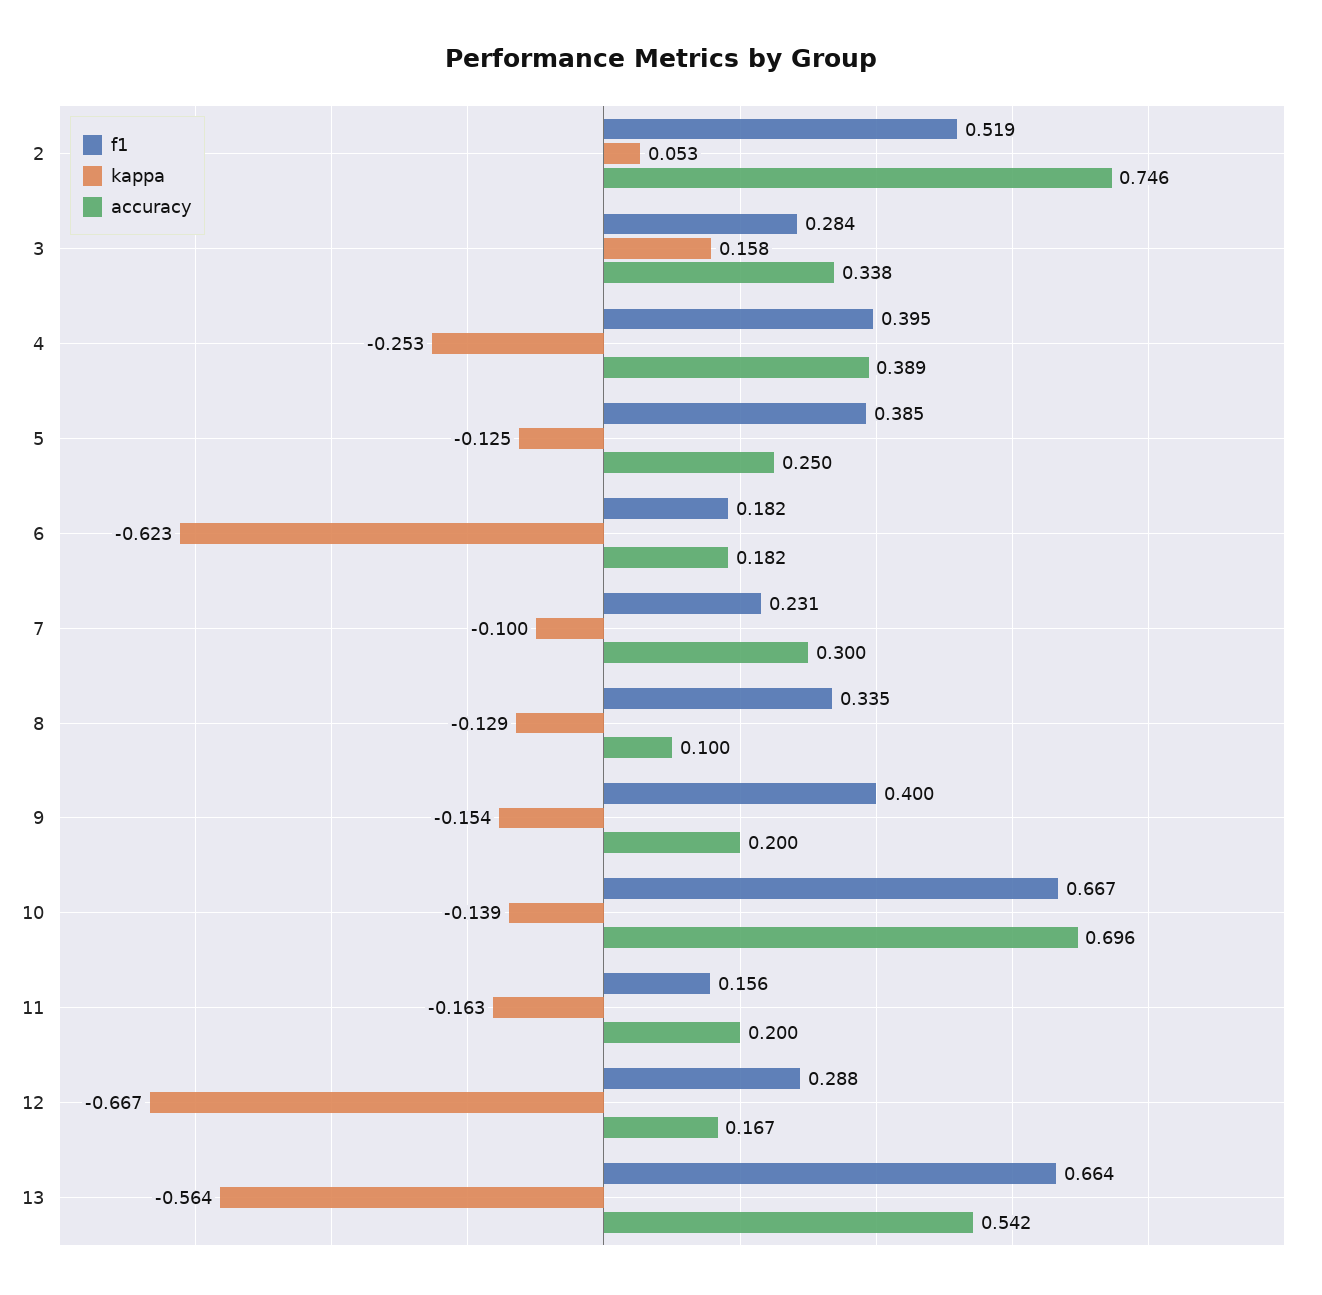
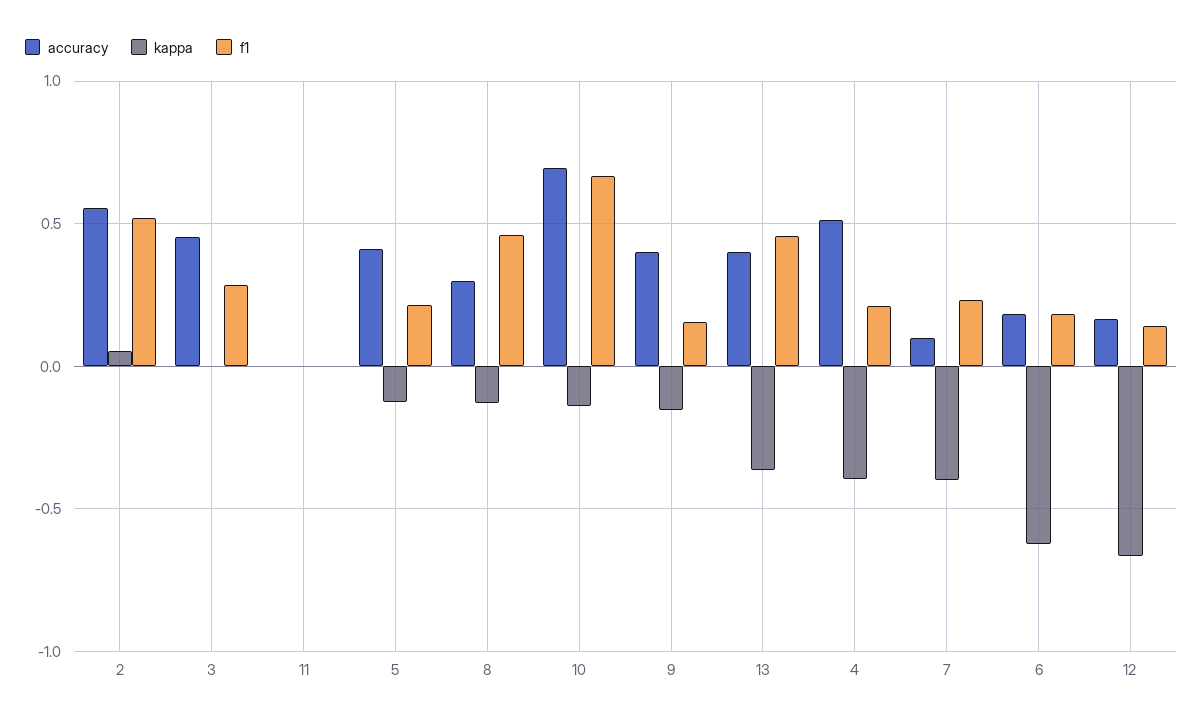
accuracy, 2: 0.746 -> 0.55
kappa, 3: 0.158 -> 0
accuracy, 3: 0.338 -> 0.45
f1, 4: 0.395 -> 0.2
kappa, 4: -0.253 -> -0.4
accuracy, 4: 0.389 -> 0.5
f1, 5: 0.385 -> 0.2
accuracy, 5: 0.25 -> 0.4
kappa, 7: -0.1 -> -0.4
accuracy, 7: 0.3 -> 0.1
f1, 8: 0.335 -> 0.45
accuracy, 8: 0.1 -> 0.3
f1, 9: 0.4 -> 0.15
accuracy, 9: 0.2 -> 0.4
f1, 11: 0.156 -> 0
kappa, 11: -0.163 -> 0
accuracy, 11: 0.2 -> 0
f1, 12: 0.288 -> 0.15
f1, 13: 0.664 -> 0.45
kappa, 13: -0.564 -> -0.35
accuracy, 13: 0.542 -> 0.4

